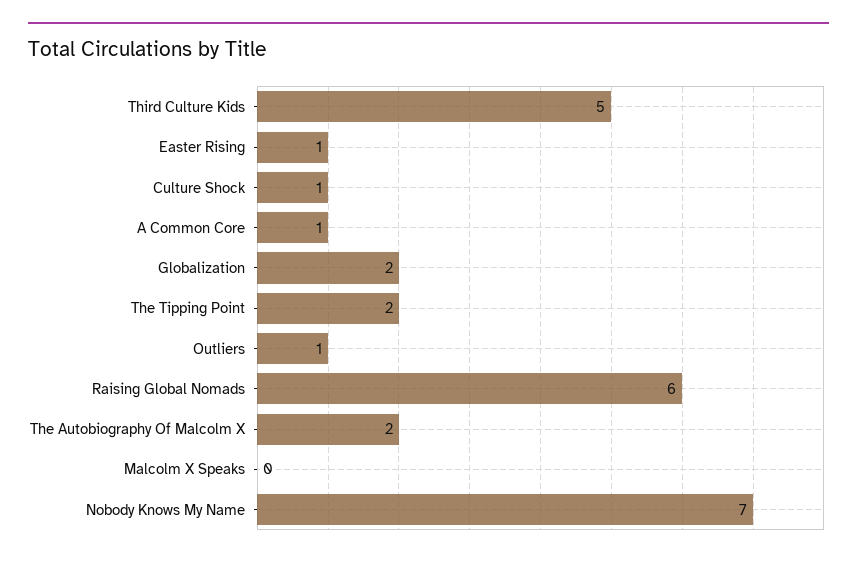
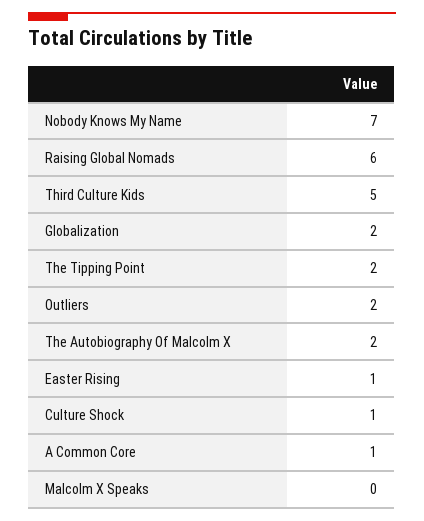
Outliers: 1 -> 2

